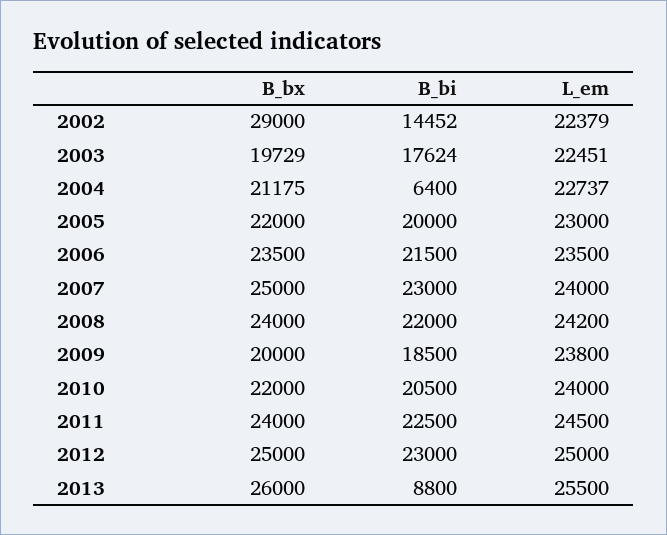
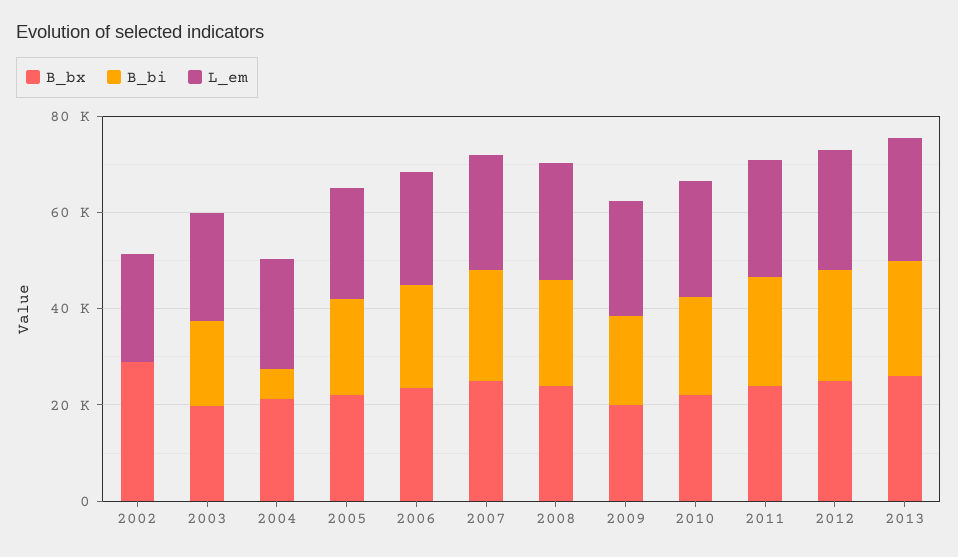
B_bi, 2002: 14452 -> 0
B_bi, 2013: 8800 -> 25000

